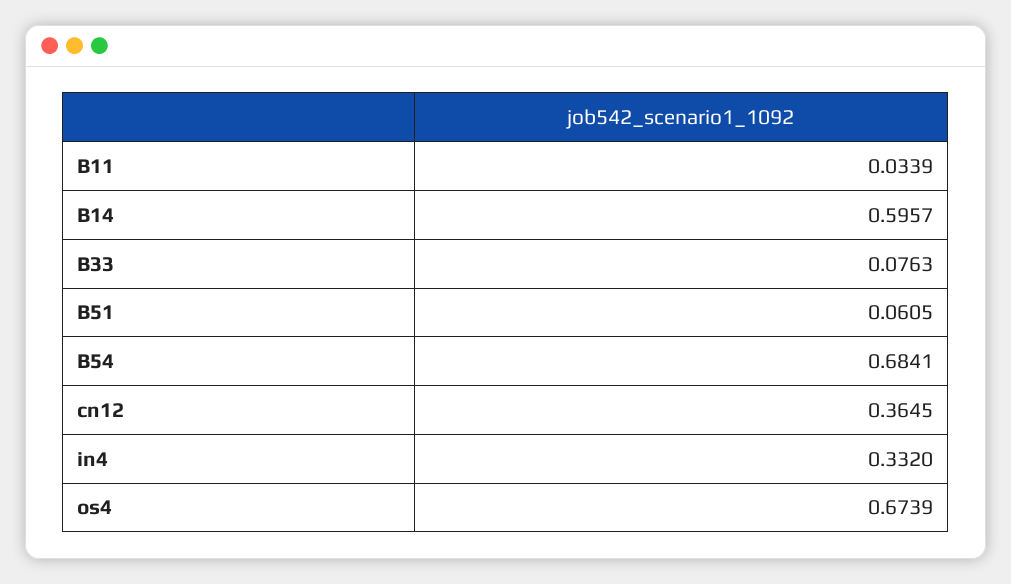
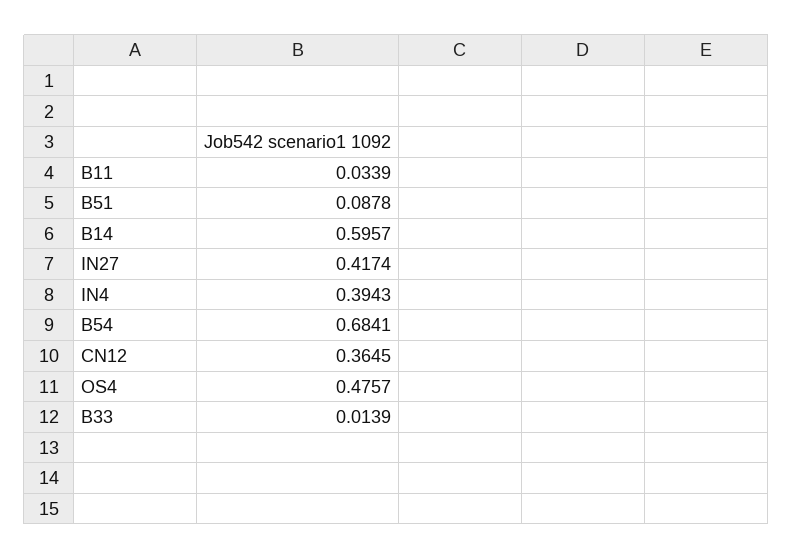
B33: 0.0763 -> 0.0139
B51: 0.0605 -> 0.0878
in4: 0.332 -> 0.3943
os4: 0.6739 -> 0.4757
IN27: none -> 0.4174

